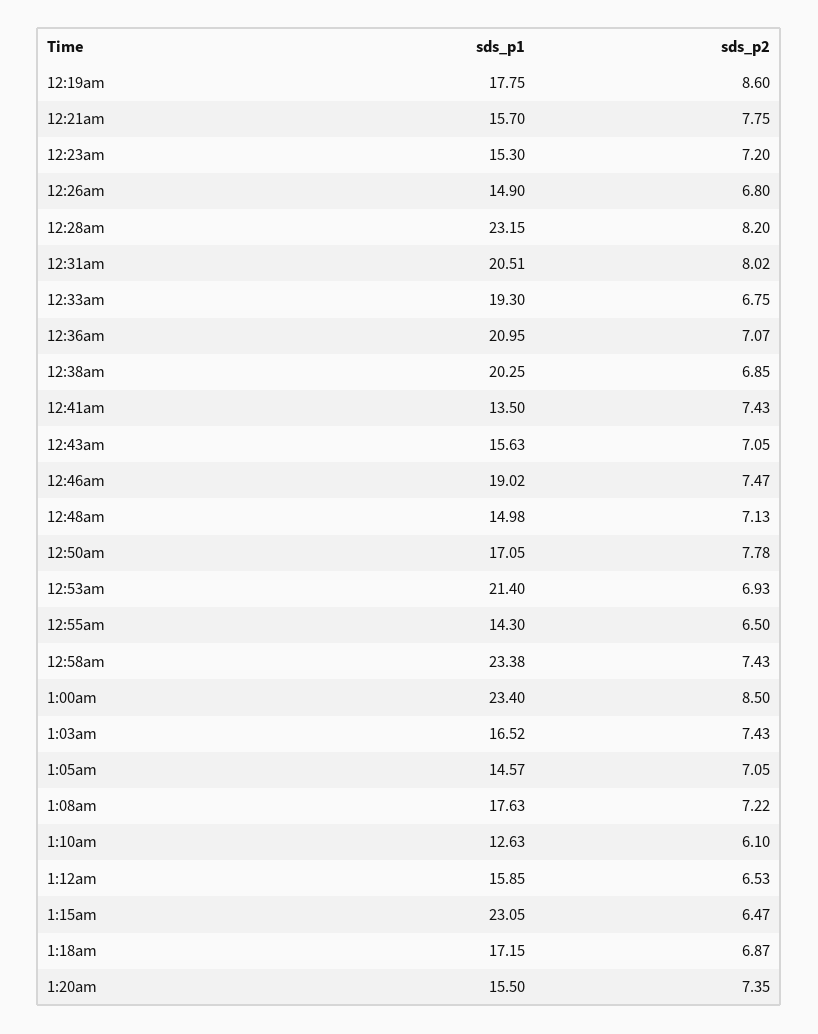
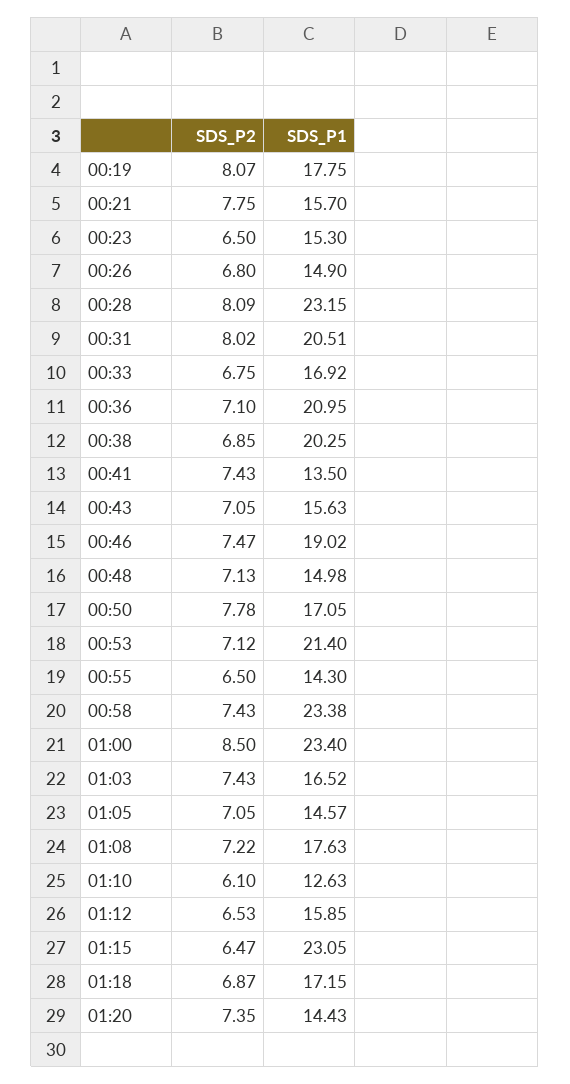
sds_p2, 12:19am: 8.6 -> 8.07
sds_p2, 12:23am: 7.2 -> 6.5
sds_p2, 12:28am: 8.2 -> 8.09
sds_p1, 12:33am: 19.3 -> 16.92
sds_p2, 12:36am: 7.07 -> 7.1
sds_p2, 12:53am: 6.93 -> 7.12
sds_p1, 1:20am: 15.5 -> 14.43

